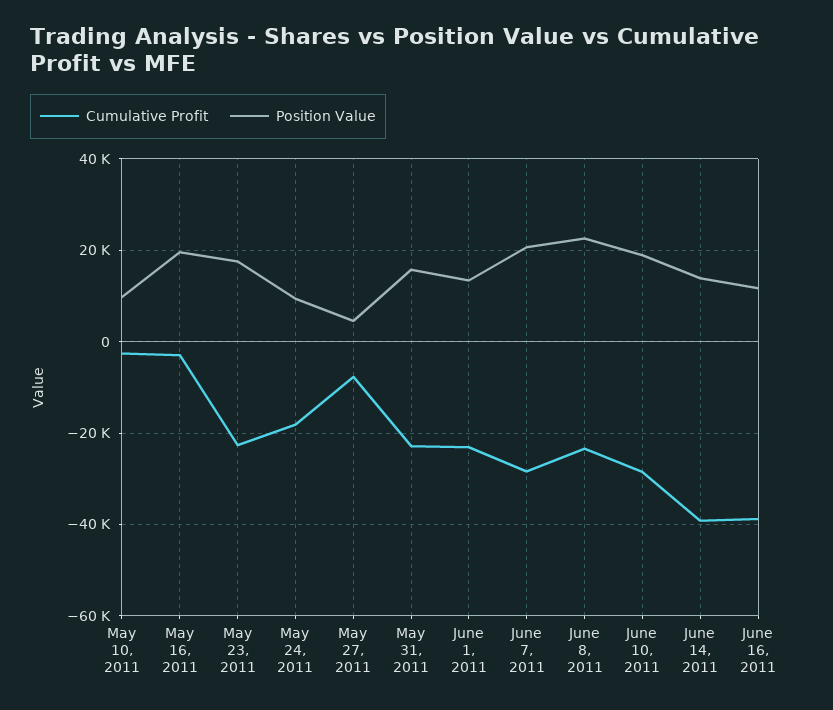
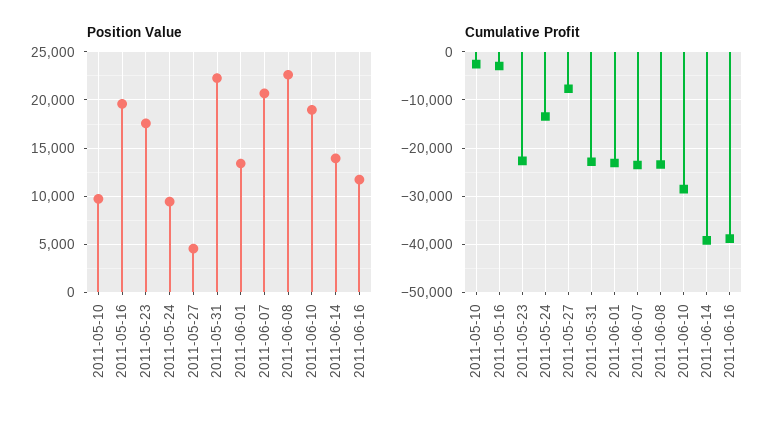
Cumulative Profit, May 24, 2011: -18000 -> -14000
Position Value, May 31, 2011: 16000 -> 22000
Cumulative Profit, June 7, 2011: -28000 -> -24000

